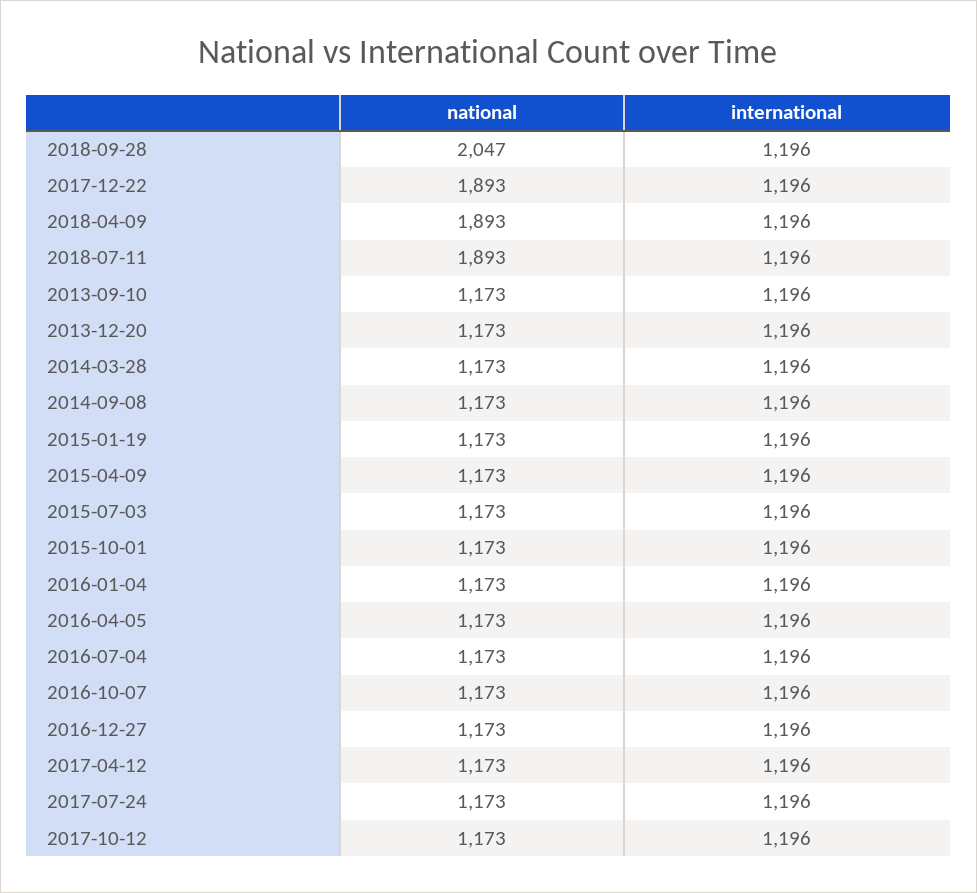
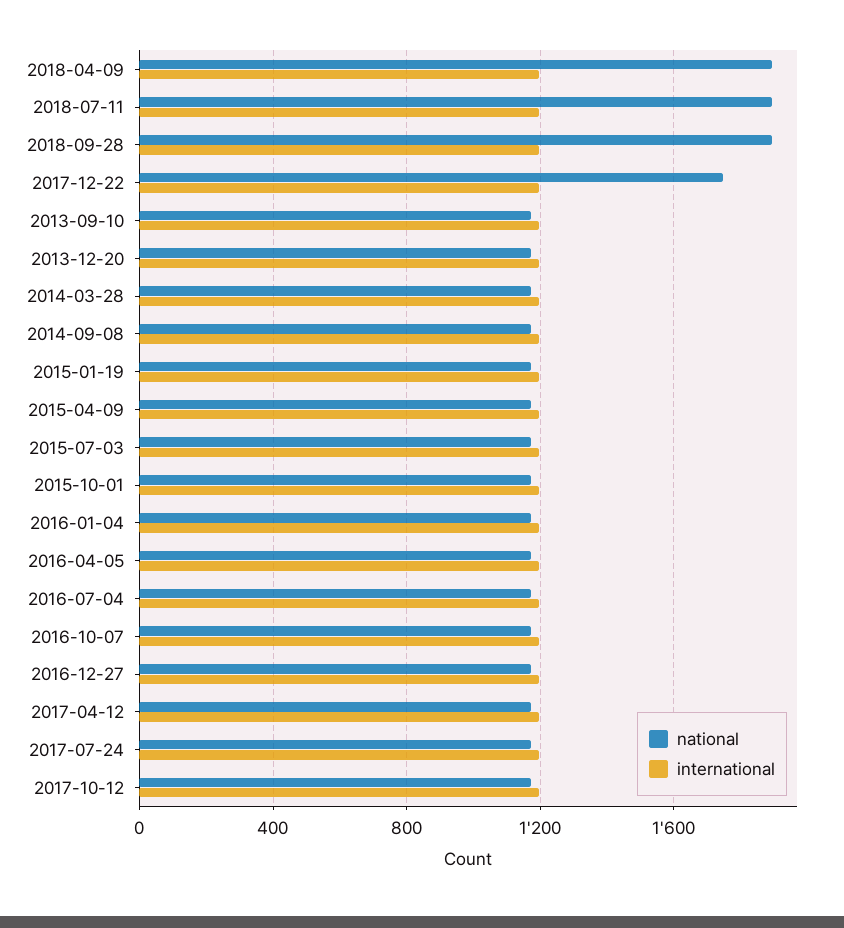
national, 2018-09-28: 2047 -> 1900
national, 2017-12-22: 1893 -> 1750

